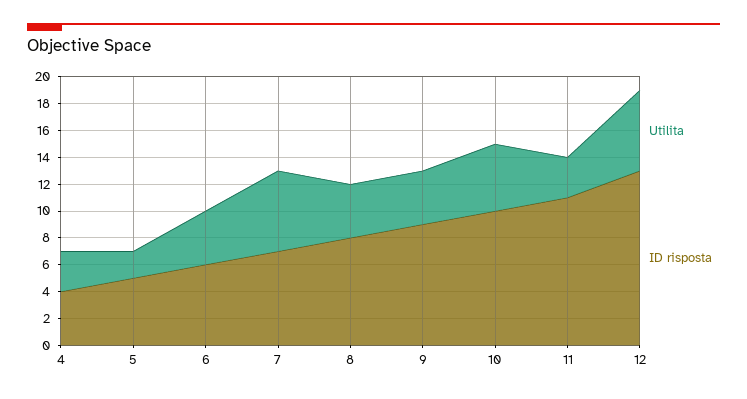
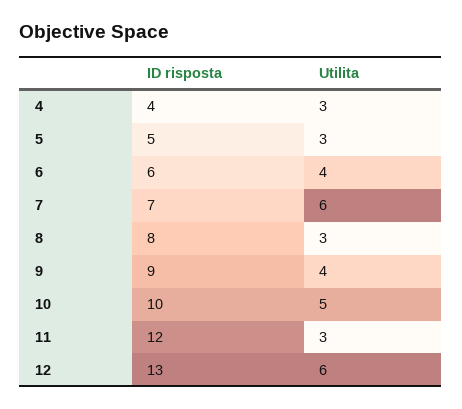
Utilita, 5: 2 -> 3
Utilita, 8: 4 -> 3
ID risposta, 11: 11 -> 12

